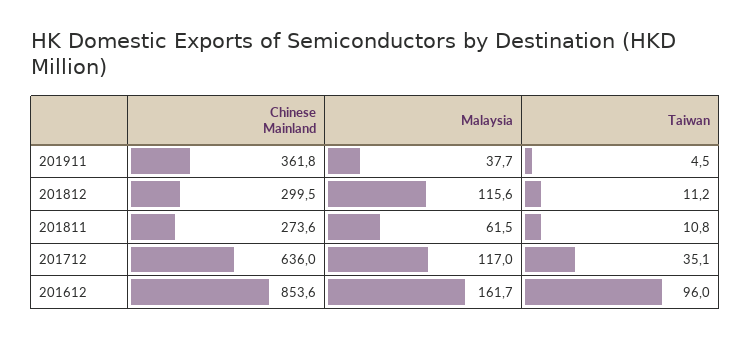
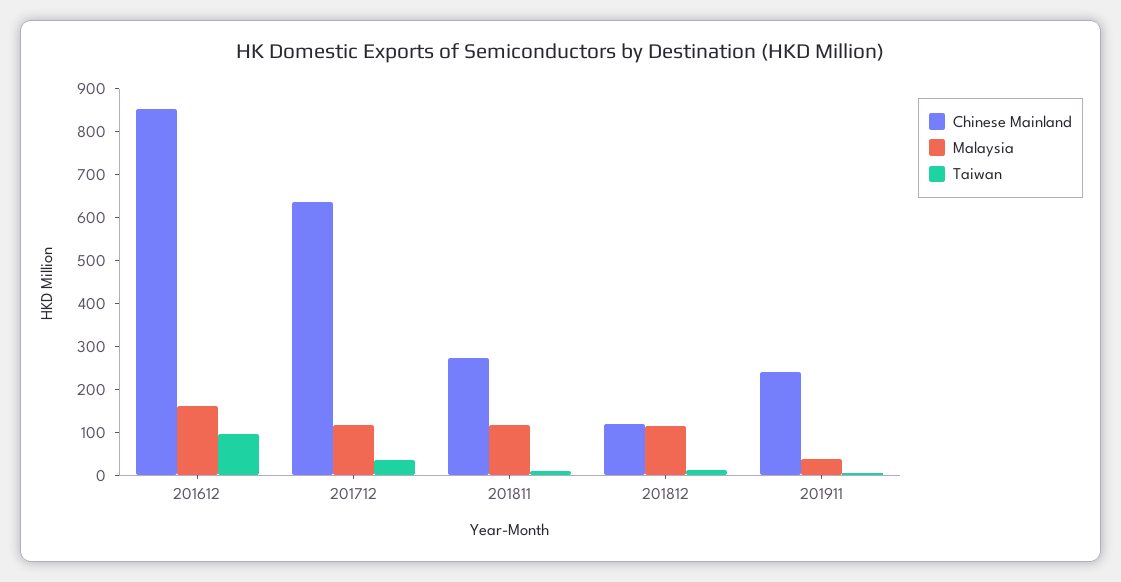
Chinese Mainland, 201911: 361.8 -> 240
Chinese Mainland, 201812: 299.5 -> 120
Malaysia, 201811: 61.5 -> 120

